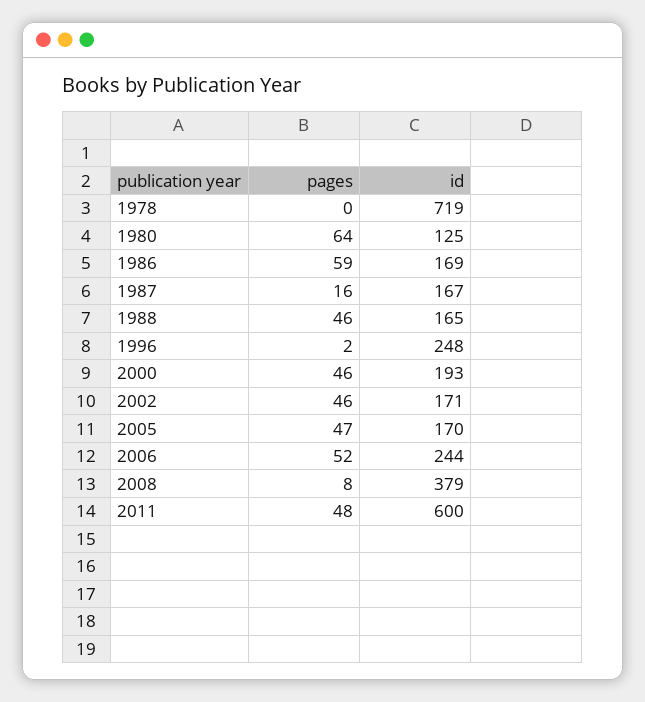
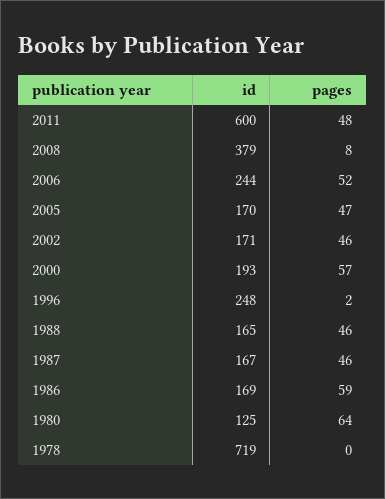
pages, 1987: 16 -> 46
pages, 2000: 46 -> 57

